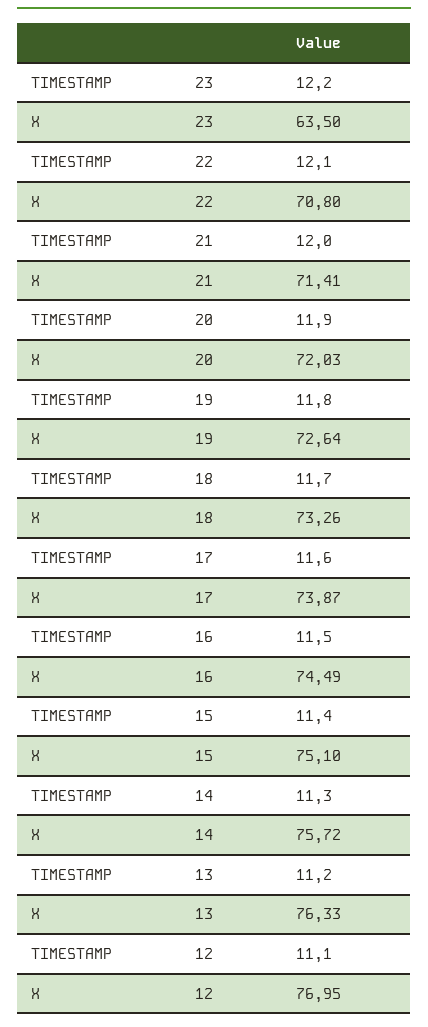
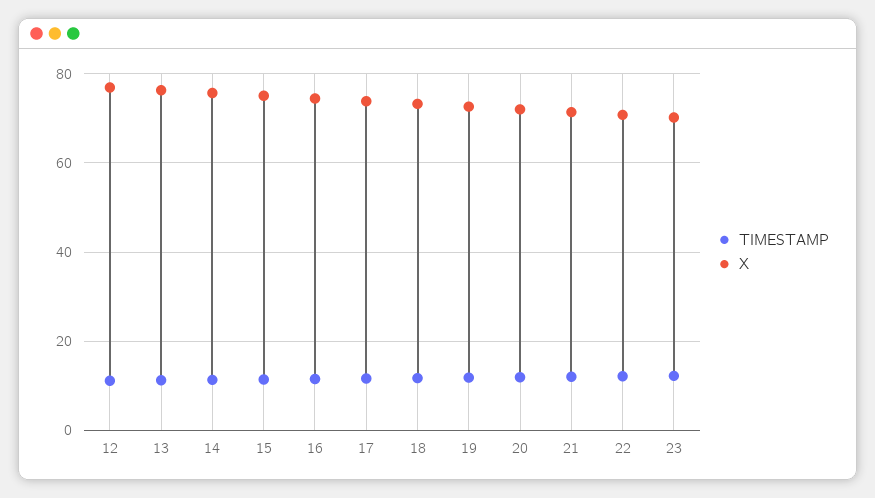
X, 23: 63.5 -> 70

